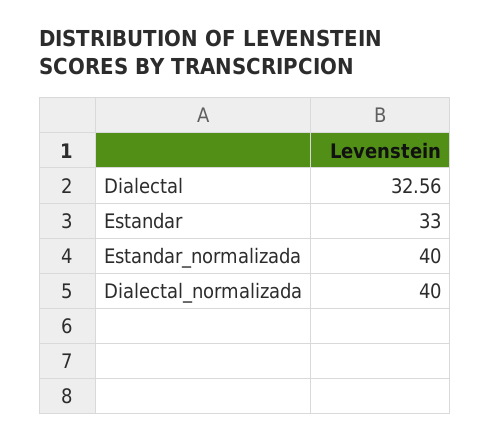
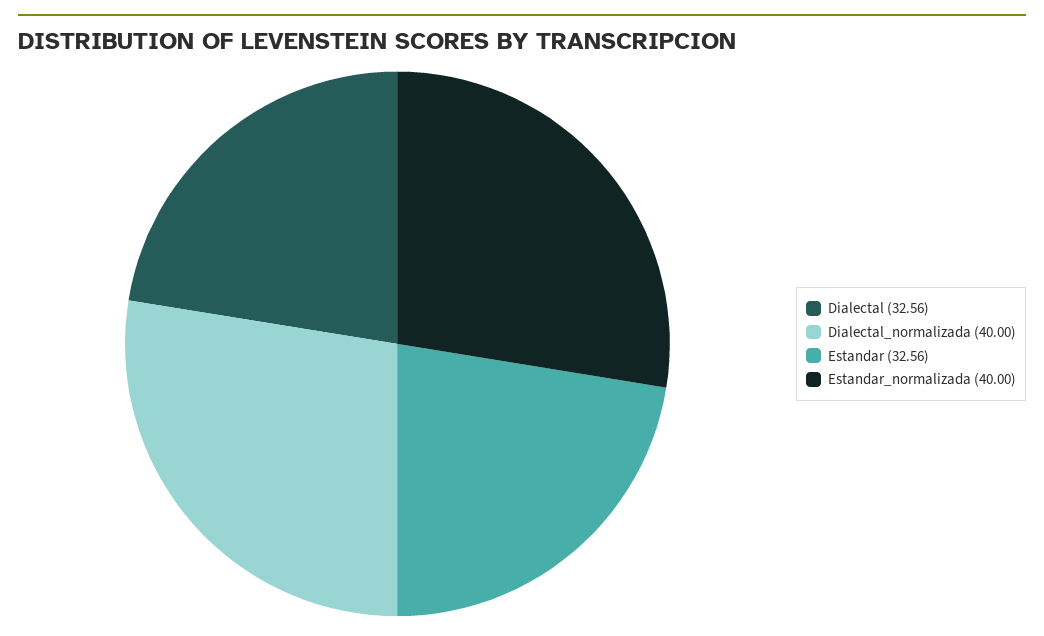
Estandar: 33 -> 32.56

